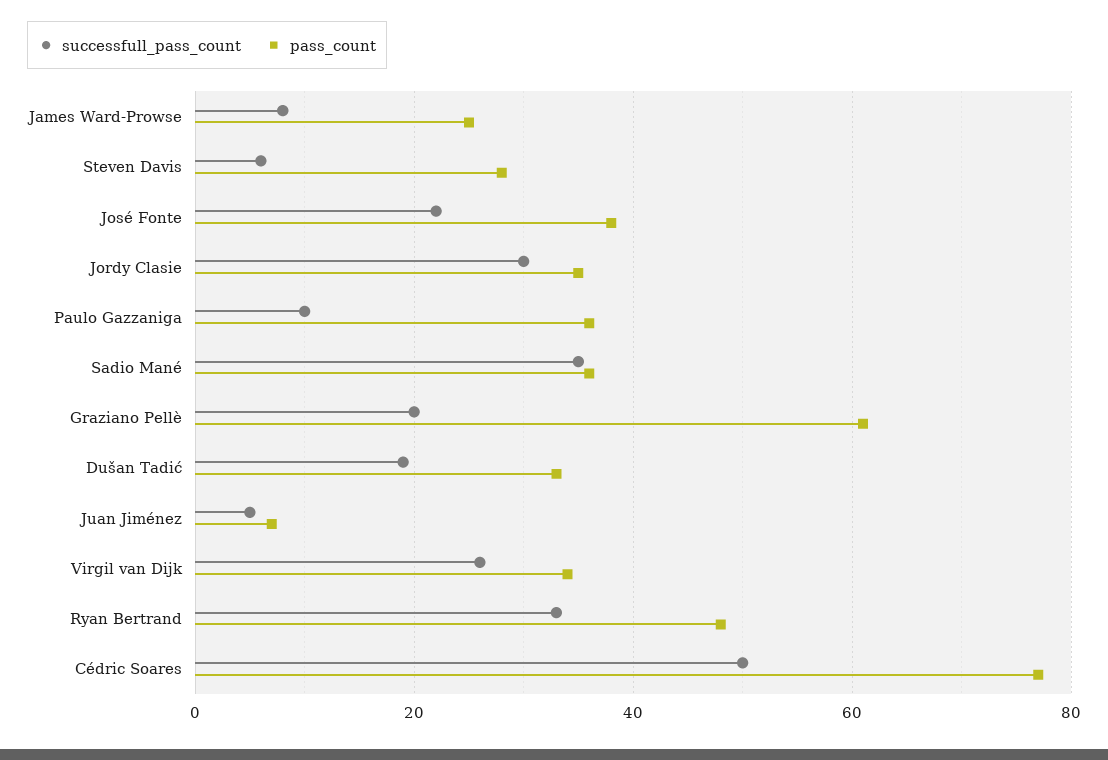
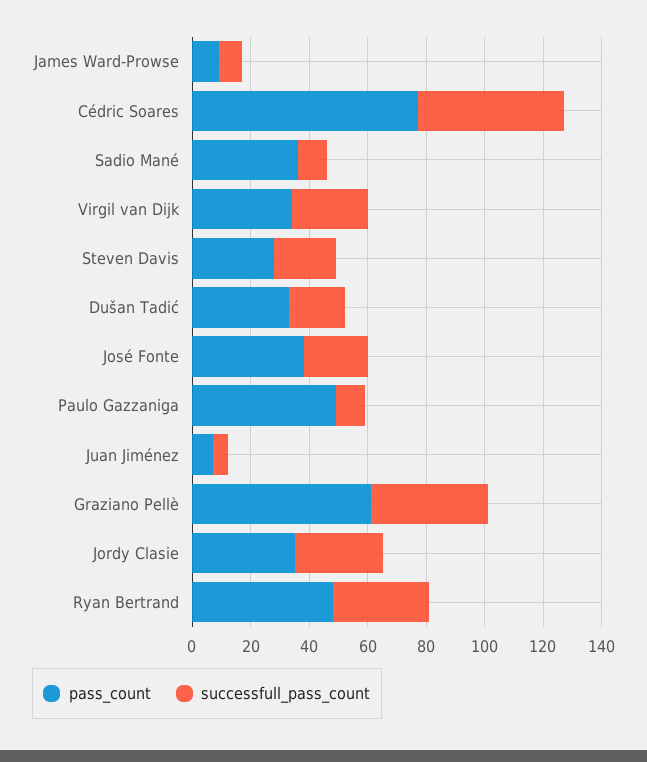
pass_count, James Ward-Prowse: 25 -> 10
successfull_pass_count, Steven Davis: 5 -> 20
pass_count, Paulo Gazzaniga: 35 -> 50
successfull_pass_count, Sadio Mané: 35 -> 10
successfull_pass_count, Graziano Pellè: 20 -> 40

